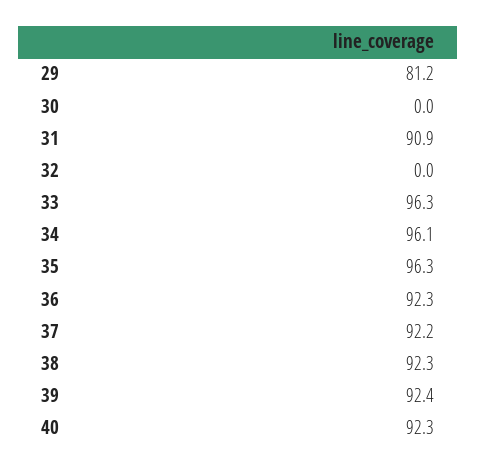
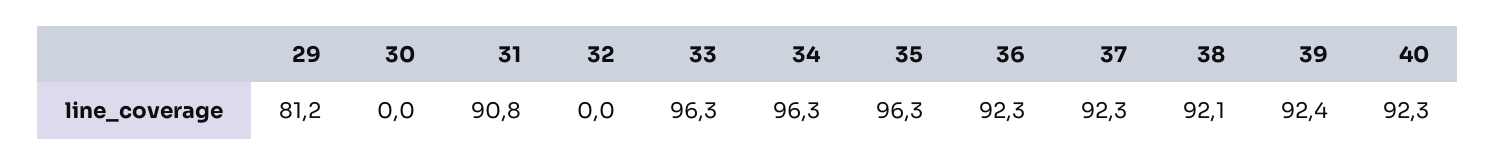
31: 90.9 -> 90.8
34: 96.1 -> 96.3
37: 92.2 -> 92.3
38: 92.3 -> 92.1

